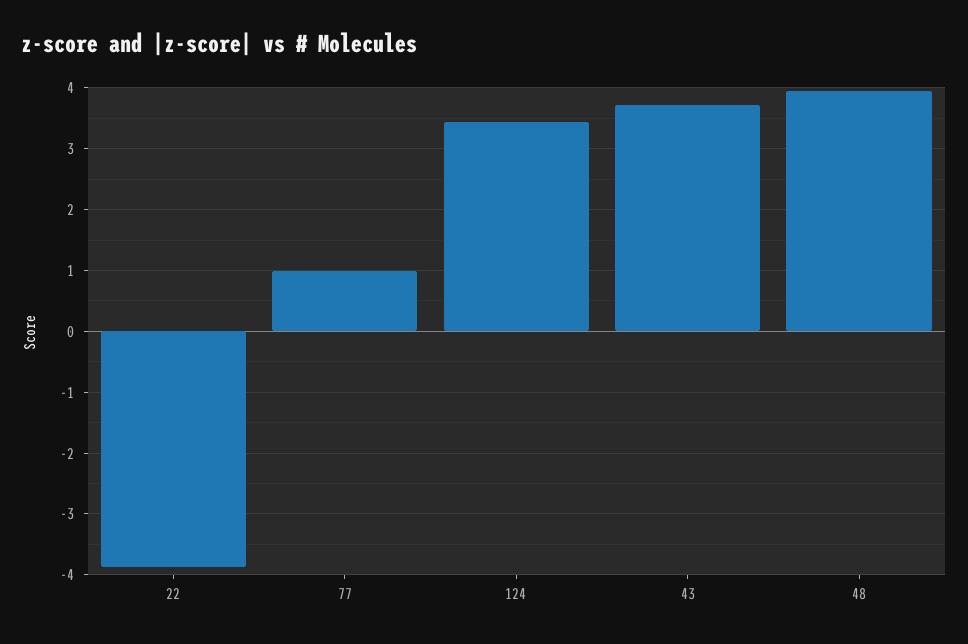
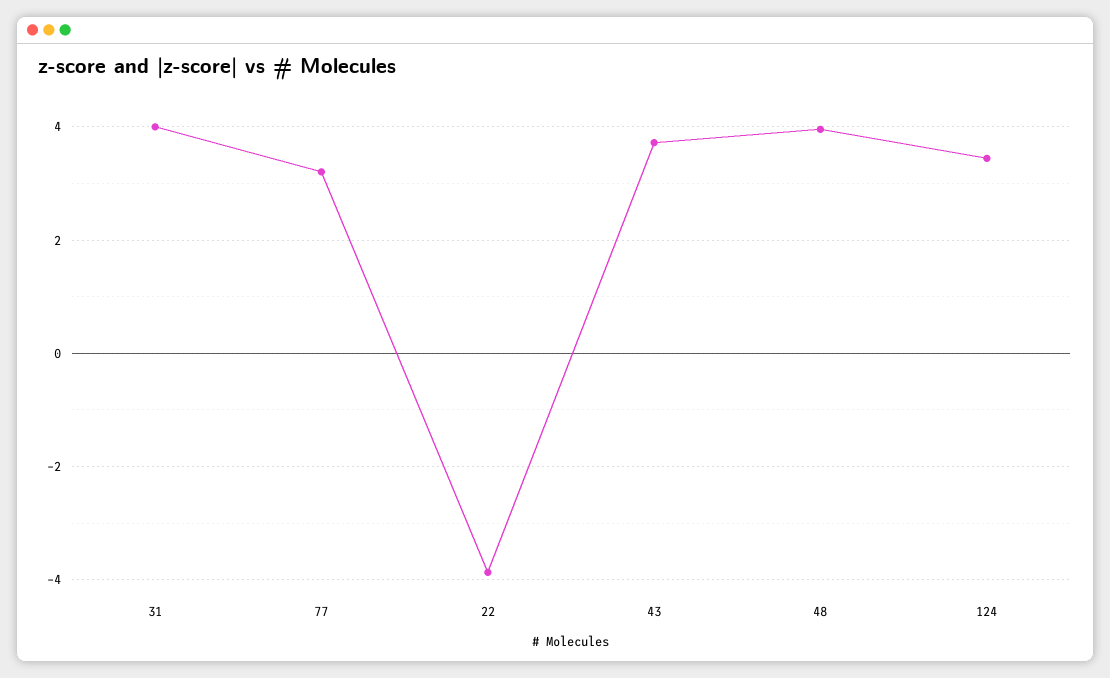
77: 1 -> 3.2
31: none -> 4

